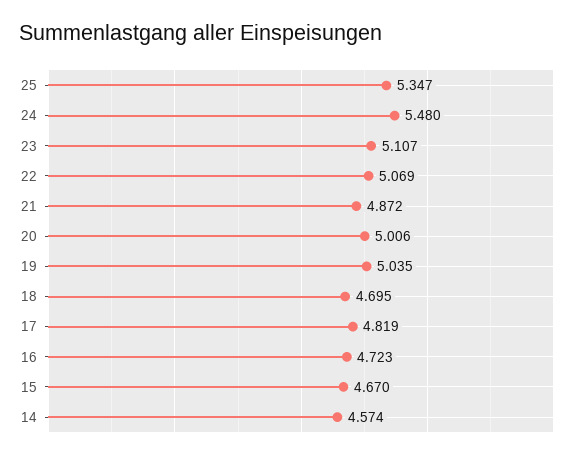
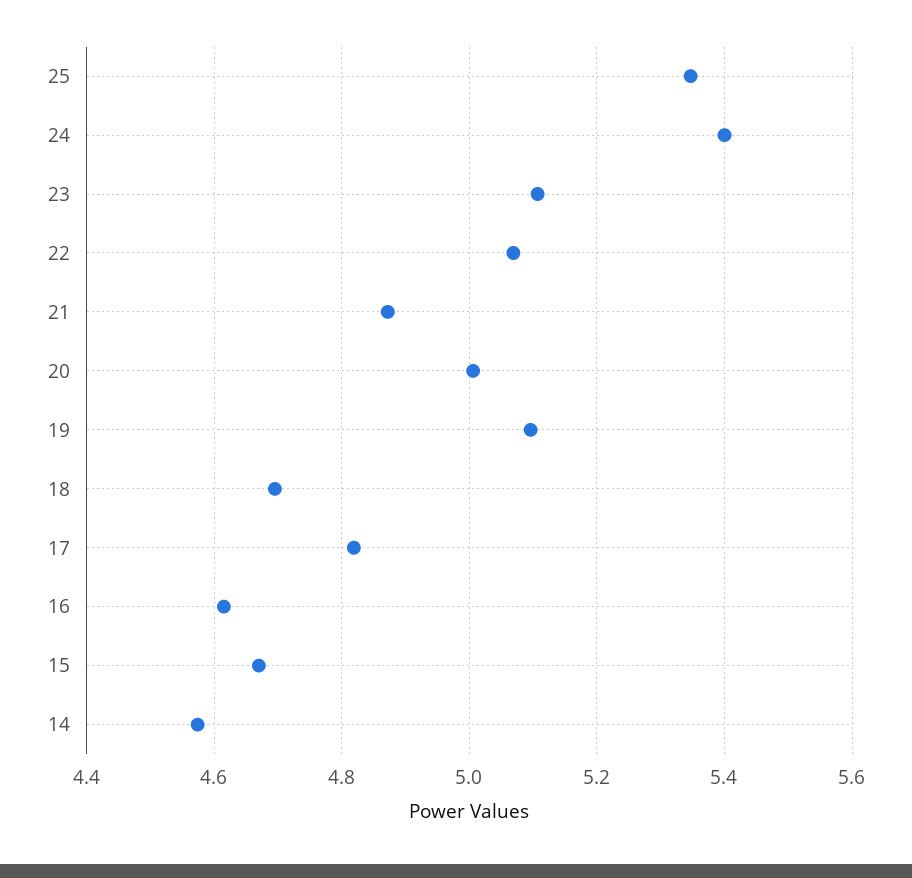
24: 5.48 -> 5.4
19: 5.035 -> 5.1
16: 4.723 -> 4.62

